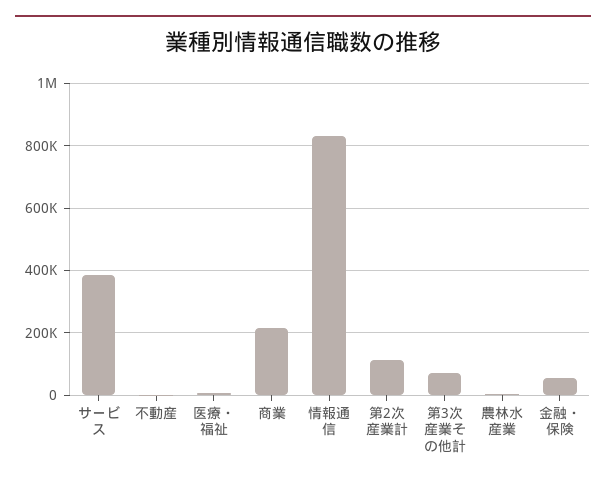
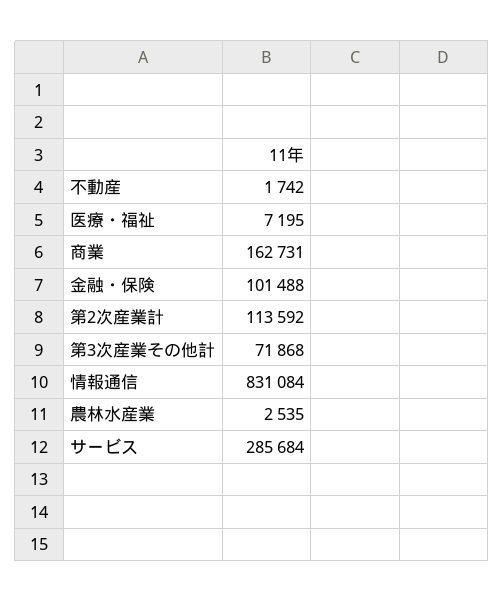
サービス: 380000 -> 285684
商業: 220000 -> 162731
金融・保険: 60000 -> 101488

